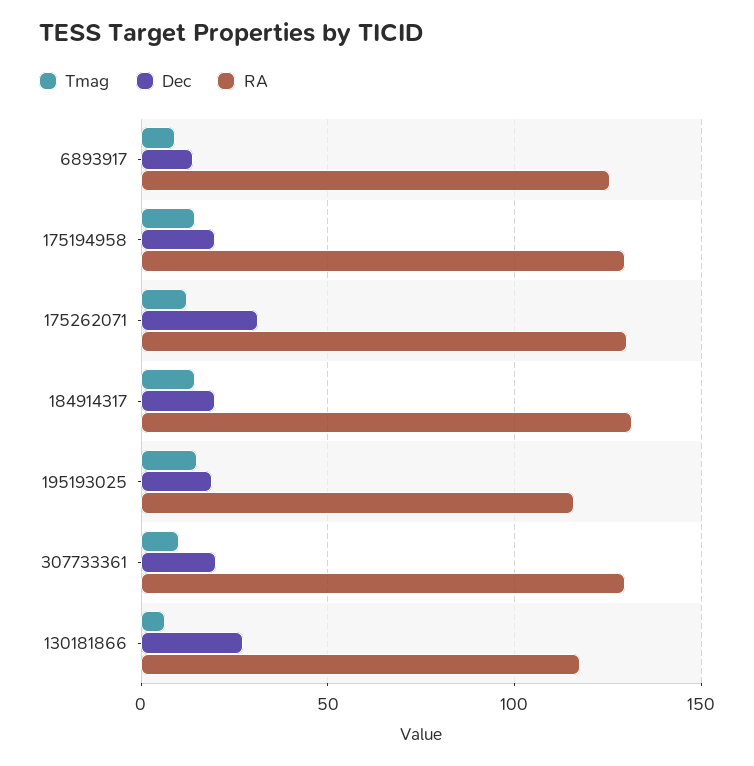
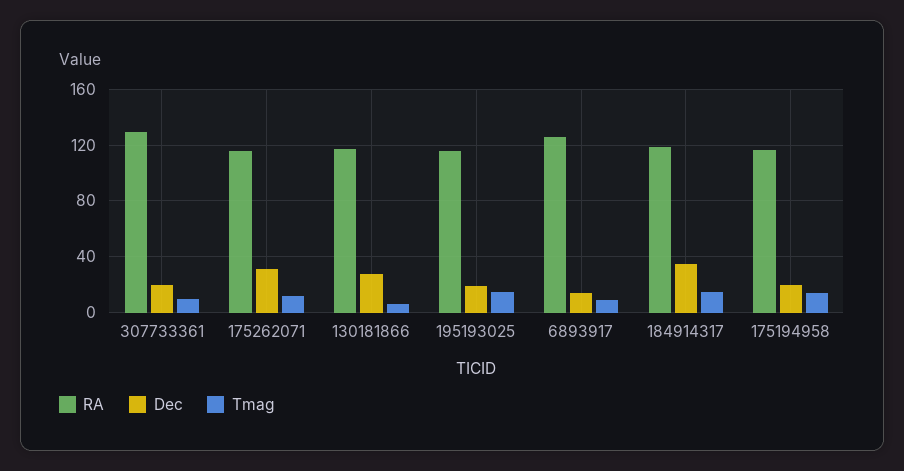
RA, 175194958: 130 -> 115
RA, 175262071: 130 -> 115
Dec, 184914317: 20 -> 35
RA, 184914317: 130 -> 120

